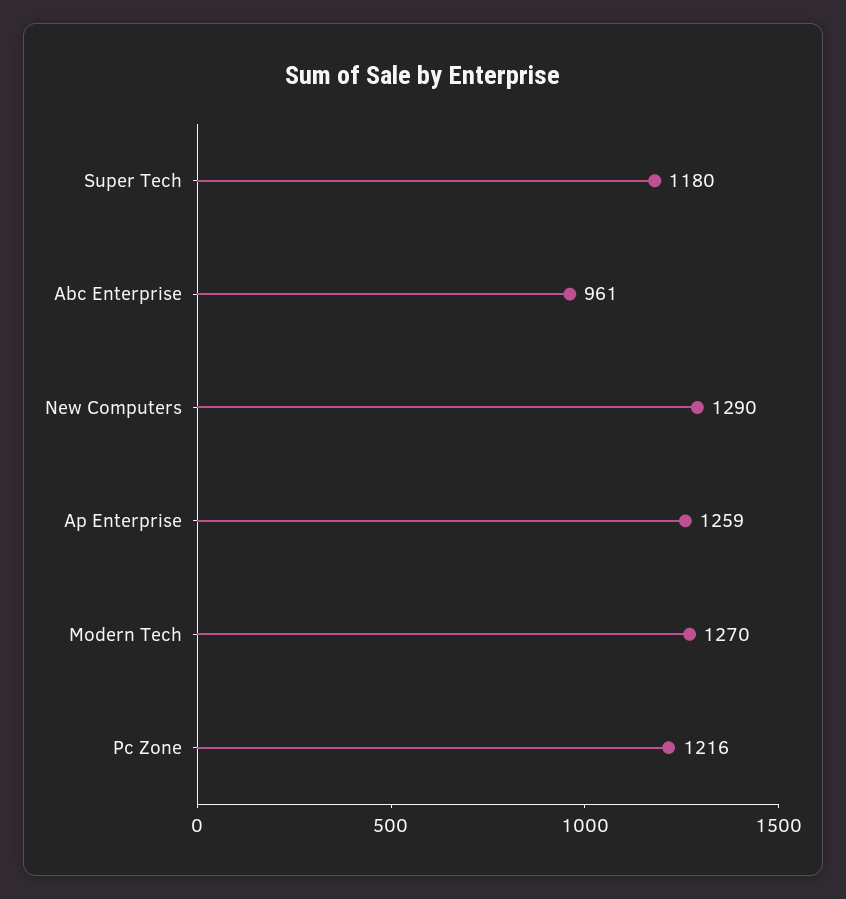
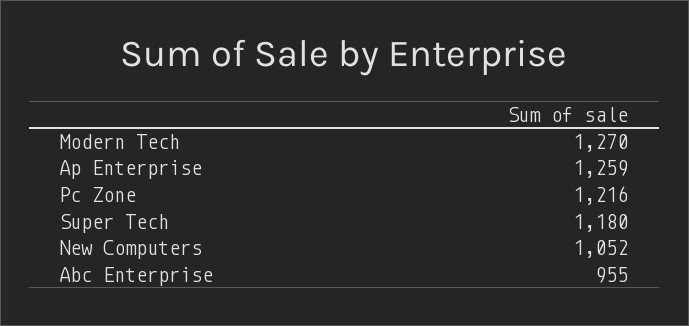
Abc Enterprise: 961 -> 955
New Computers: 1290 -> 1052

